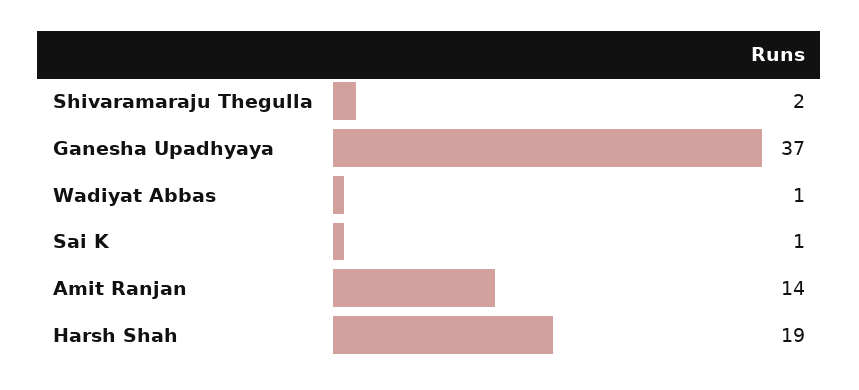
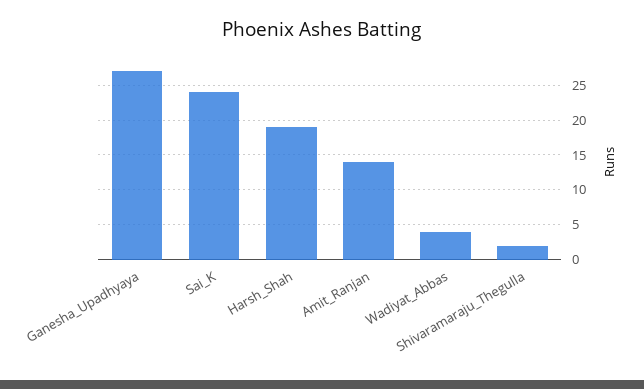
Ganesha Upadhyaya: 37 -> 27
Wadiyat Abbas: 1 -> 4
Sai K: 1 -> 24

